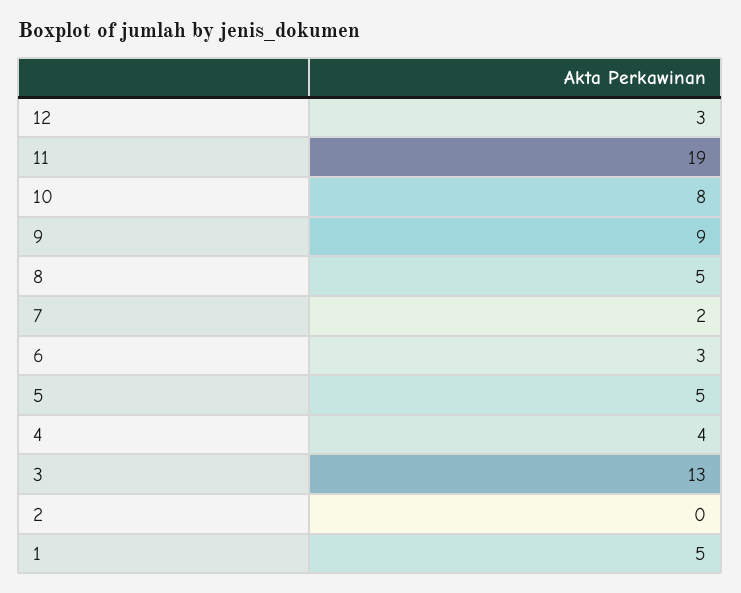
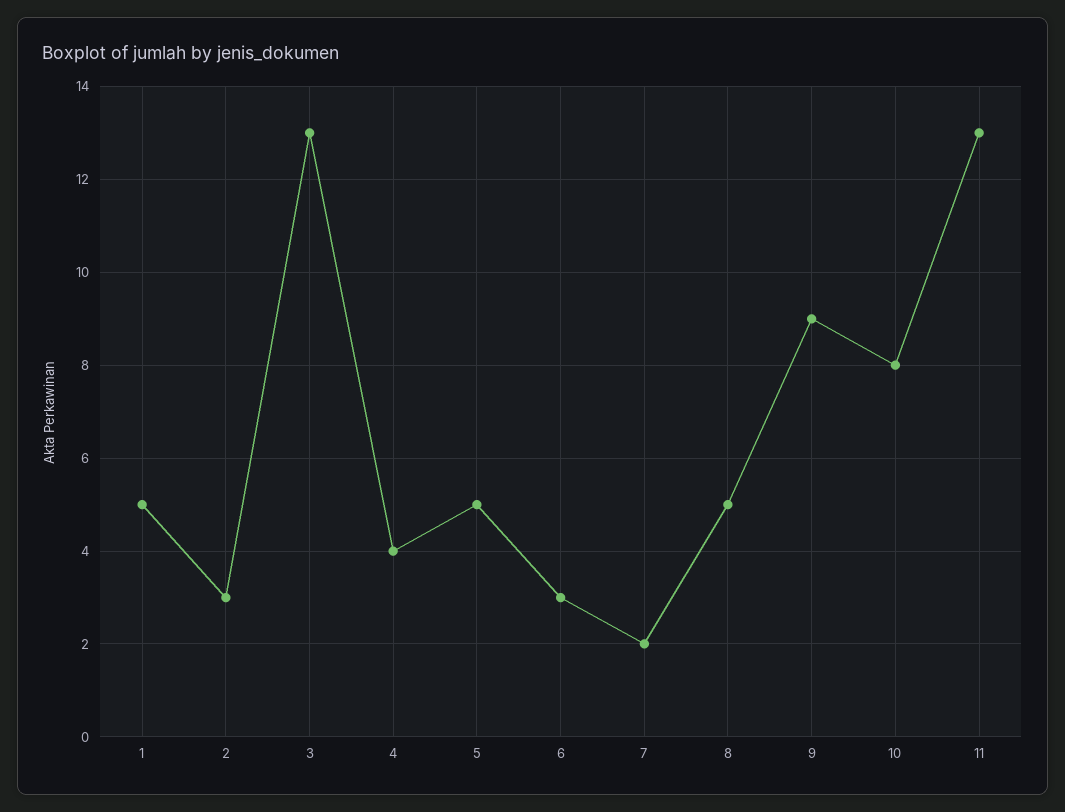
12: 3 -> none
11: 19 -> 13
2: 0 -> 3

